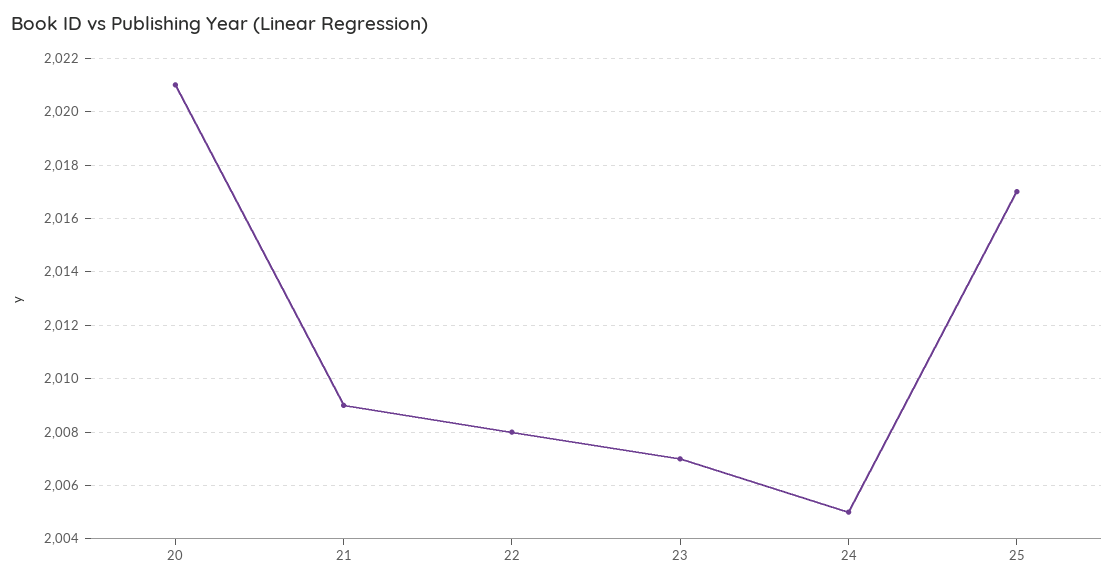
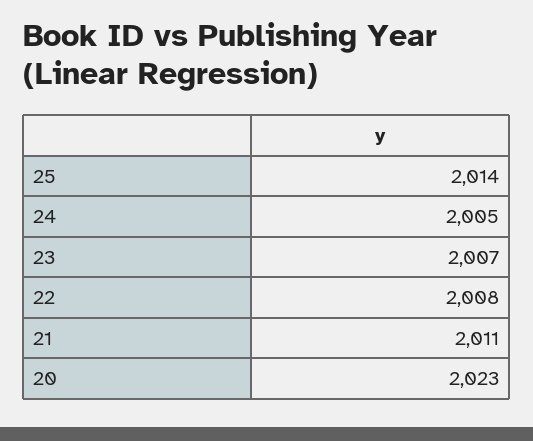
20: 2021 -> 2023
21: 2009 -> 2011
25: 2017 -> 2014

